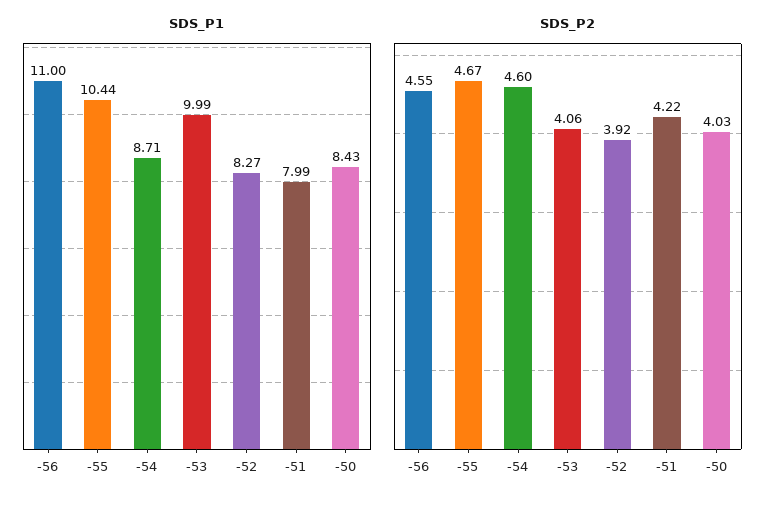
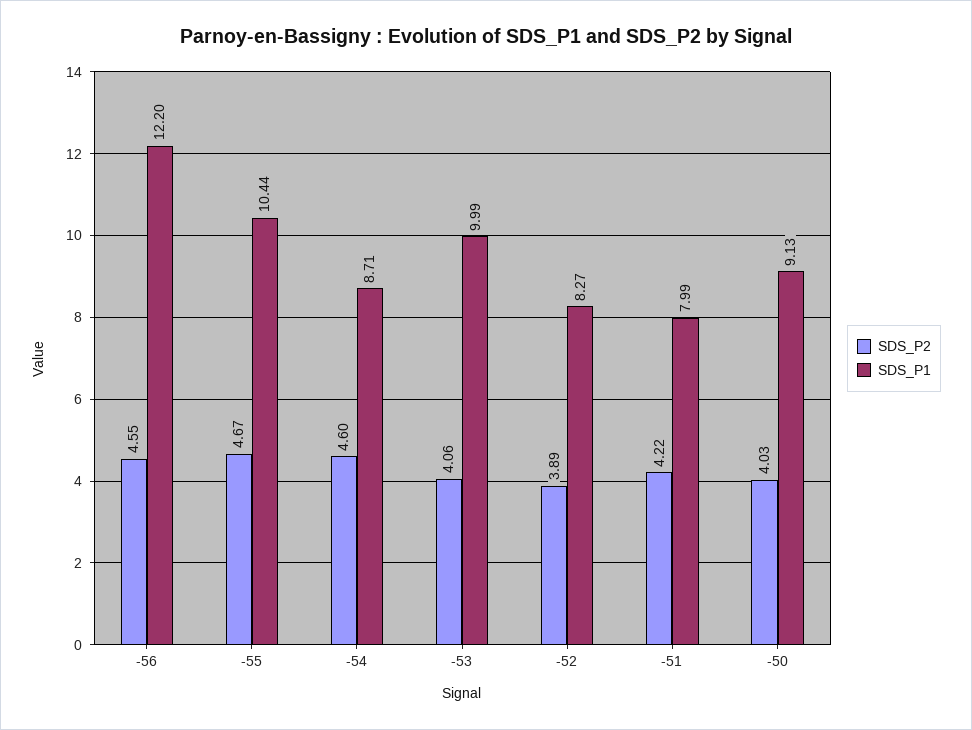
SDS_P1, -56: 11 -> 12.2
SDS_P1, -50: 8.43 -> 9.13
SDS_P2, -52: 3.92 -> 3.89

